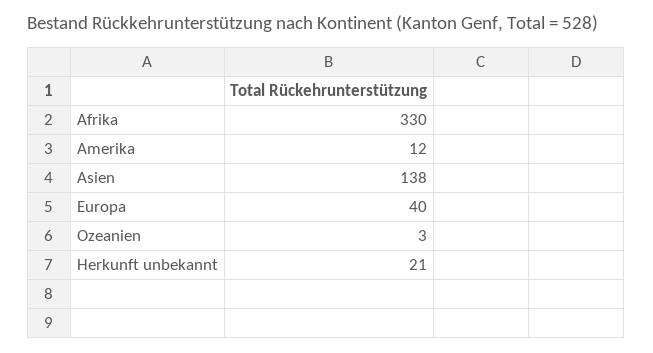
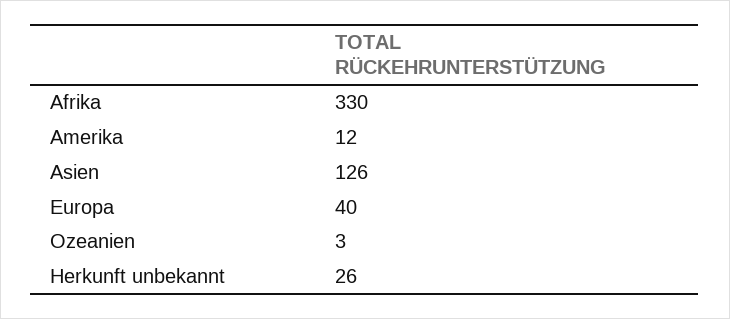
Asien: 138 -> 126
Herkunft unbekannt: 21 -> 26

